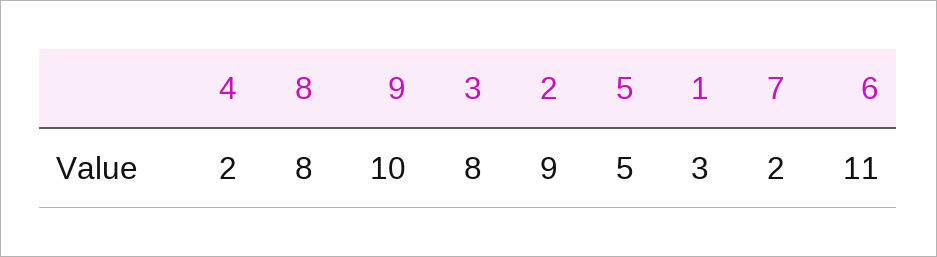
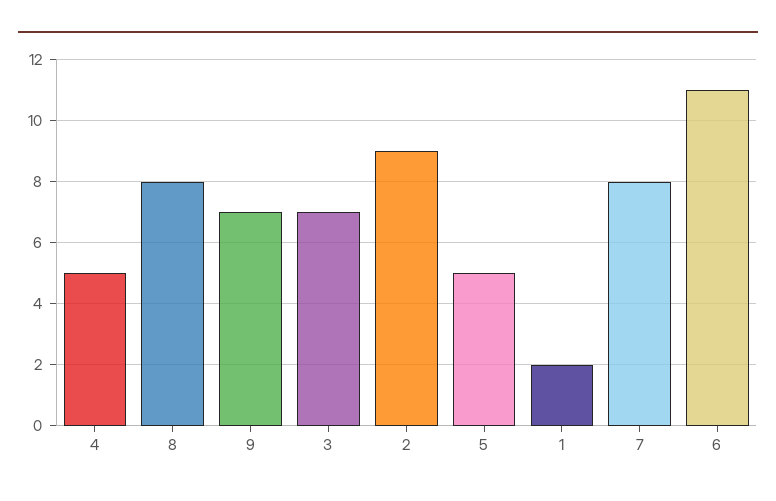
4: 2 -> 5
9: 10 -> 7
3: 8 -> 7
1: 3 -> 2
7: 2 -> 8

